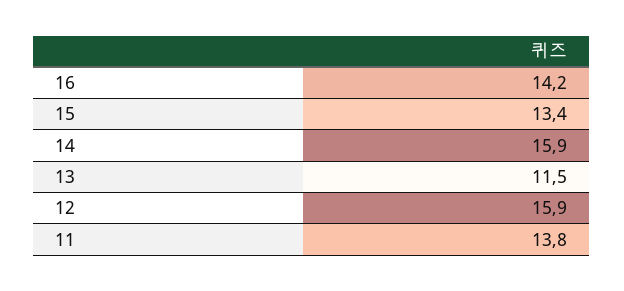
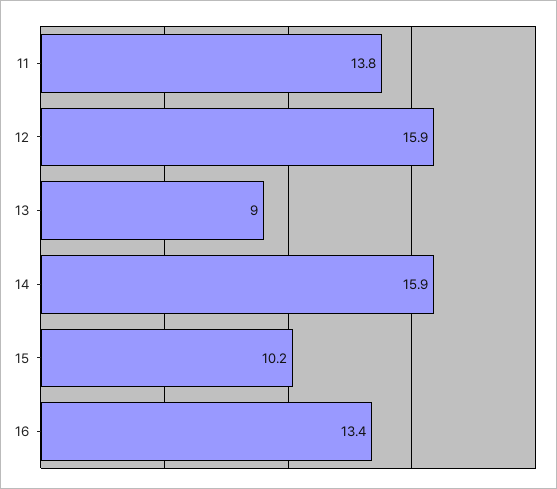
16: 14.2 -> 13.4
15: 13.4 -> 10.2
13: 11.5 -> 9

